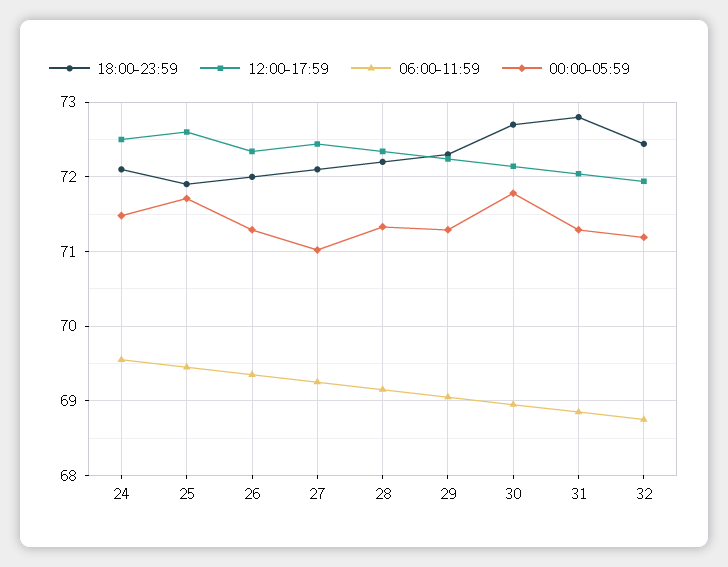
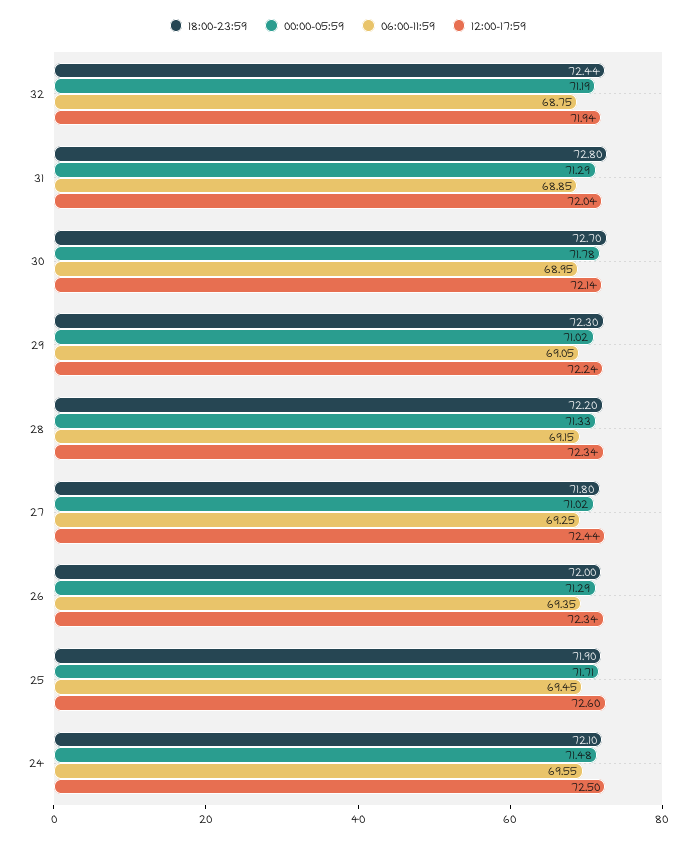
18:00-23:59, 27: 72.1 -> 71.8
00:00-05:59, 29: 71.3 -> 71.02

